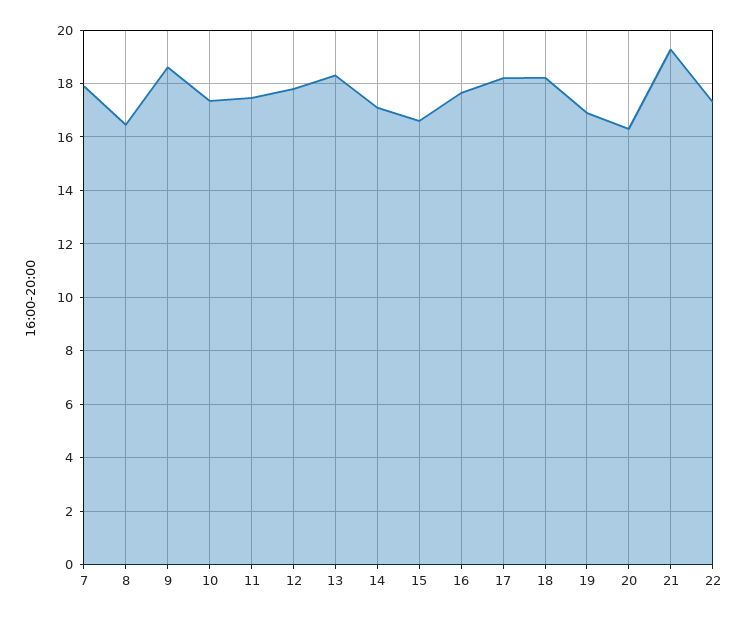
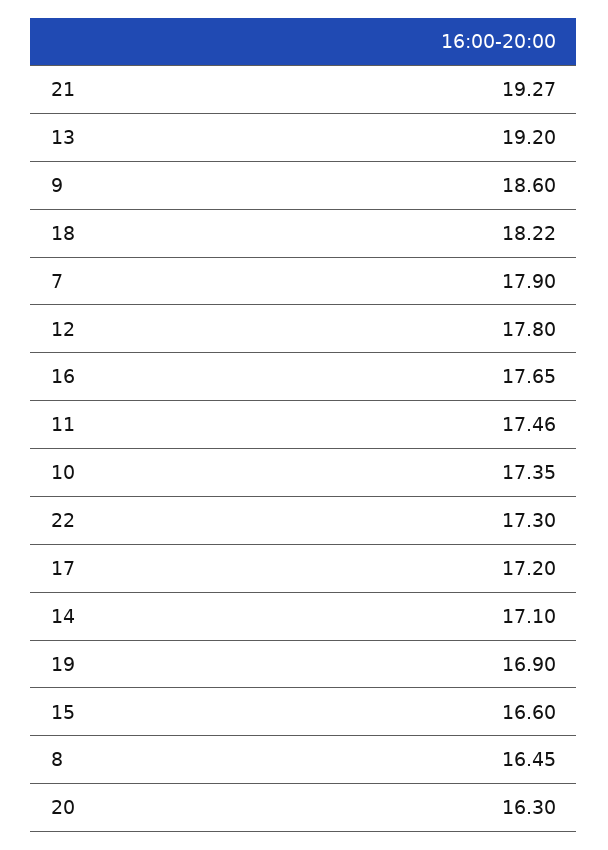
13: 18.25 -> 19.2
17: 18.25 -> 17.2

